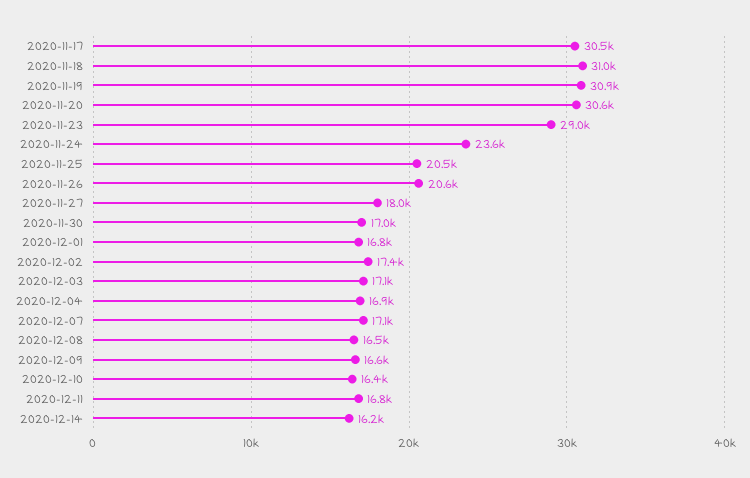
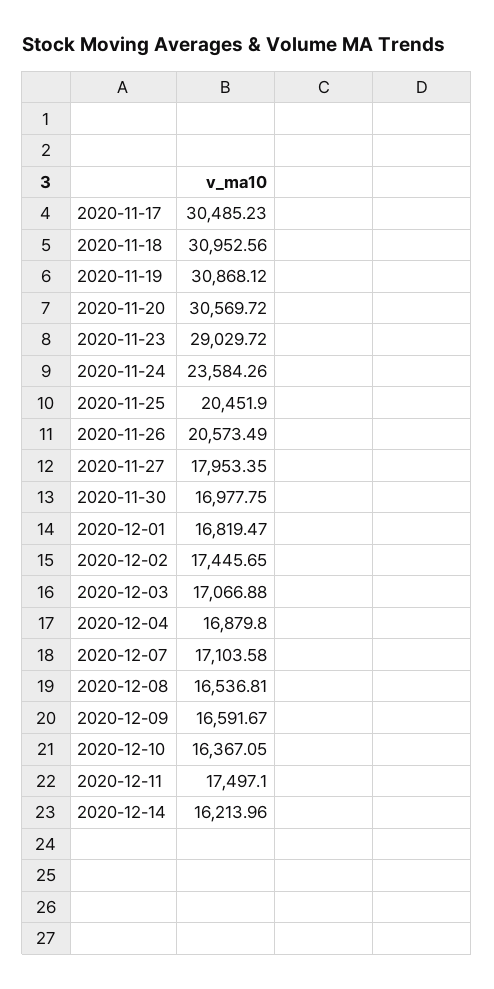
2020-12-11: 16800 -> 17497.1

